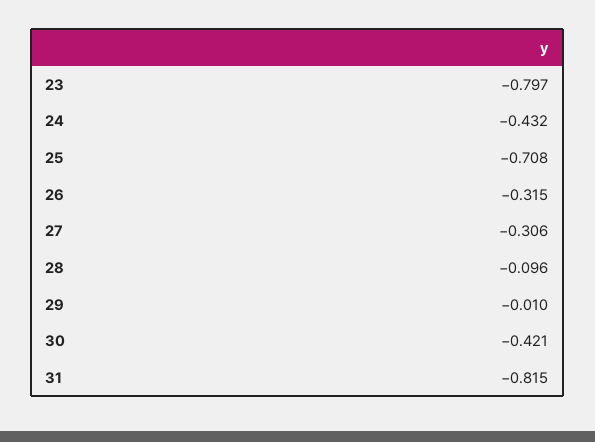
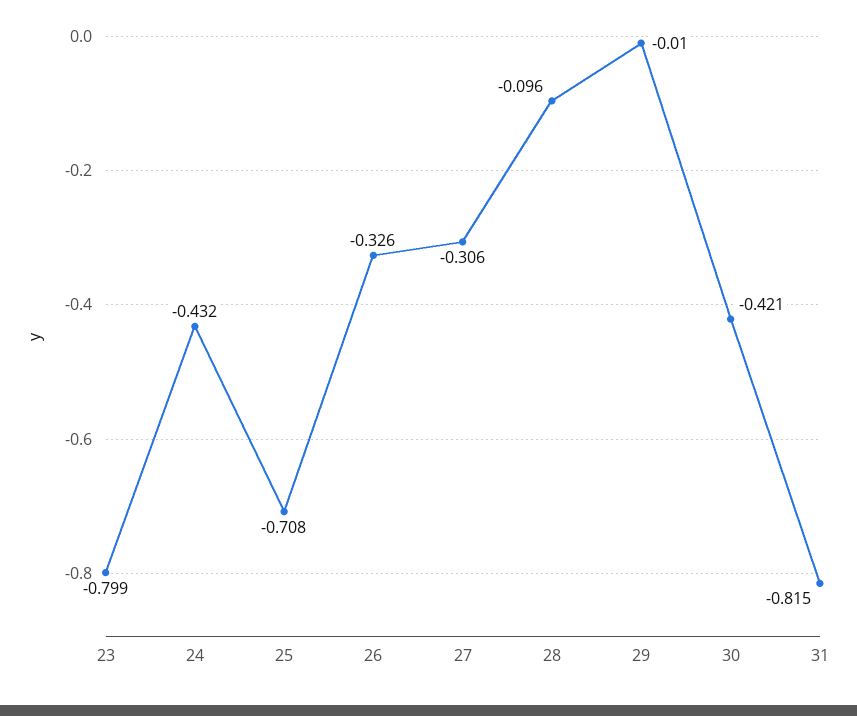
23: -0.797 -> -0.799
26: -0.315 -> -0.326

